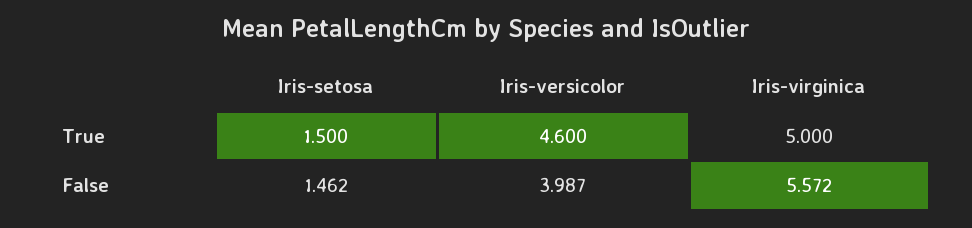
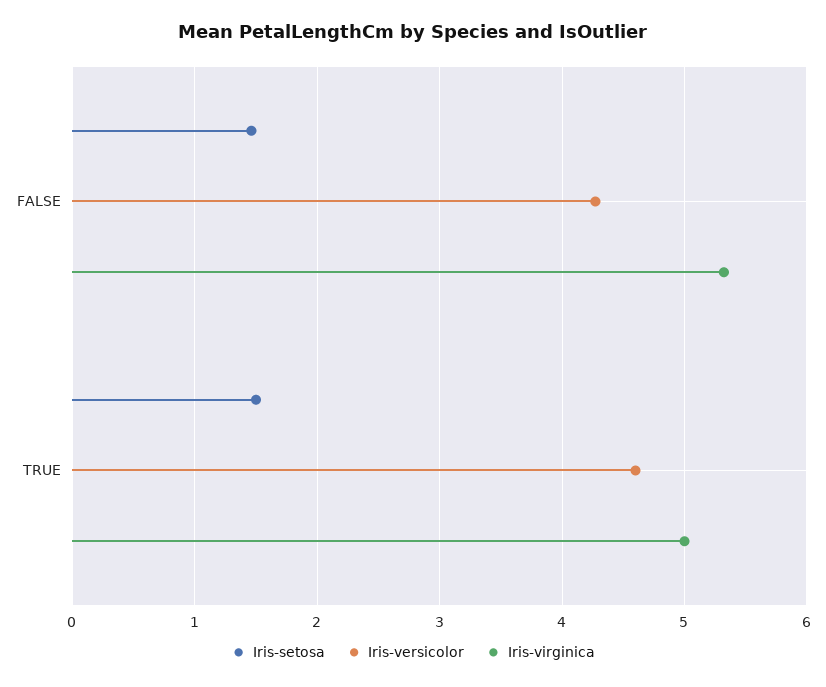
Iris-versicolor, False: 3.987 -> 4.3
Iris-virginica, False: 5.572 -> 5.3

